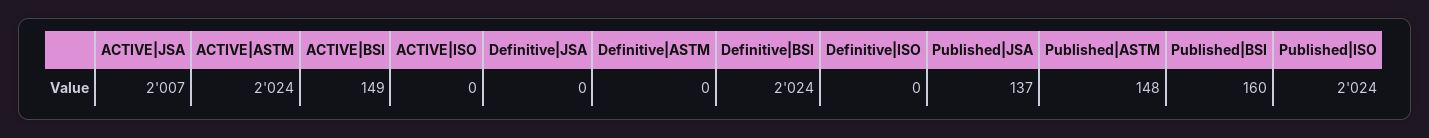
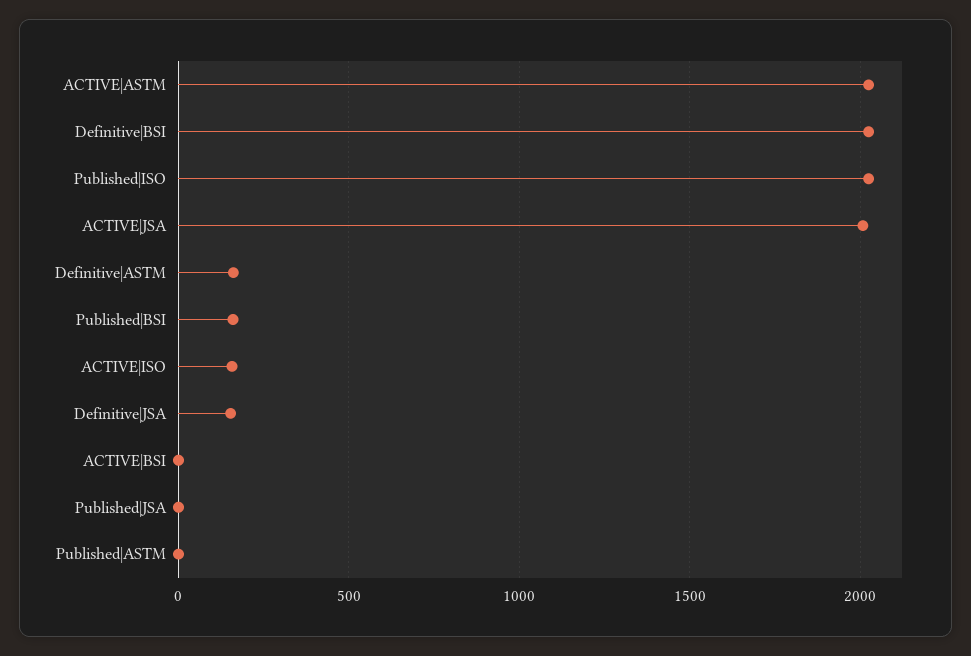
ACTIVE|BSI: 149 -> 0
ACTIVE|ISO: 0 -> 150
Definitive|JSA: 0 -> 150
Definitive|ASTM: 0 -> 150
Definitive|ISO: 0 -> none
Published|JSA: 137 -> 0
Published|ASTM: 148 -> 0

